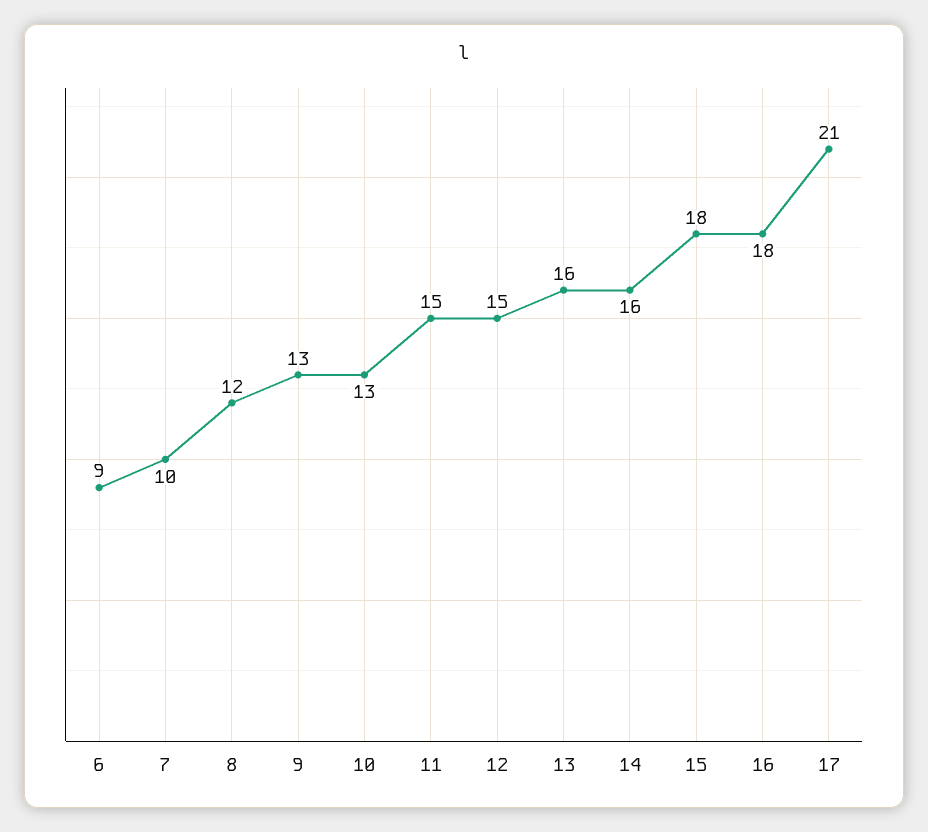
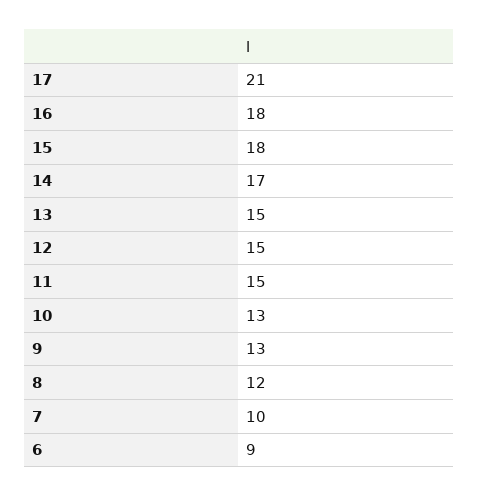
13: 16 -> 15
14: 16 -> 17

